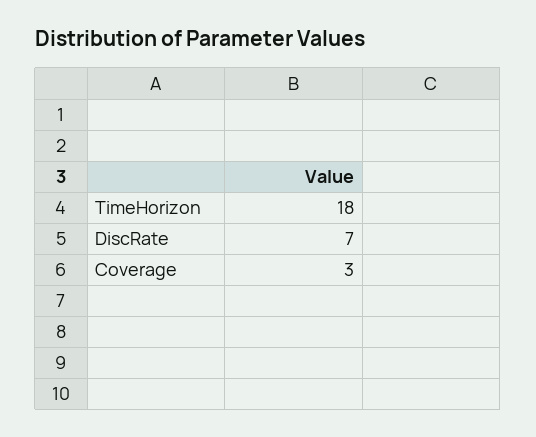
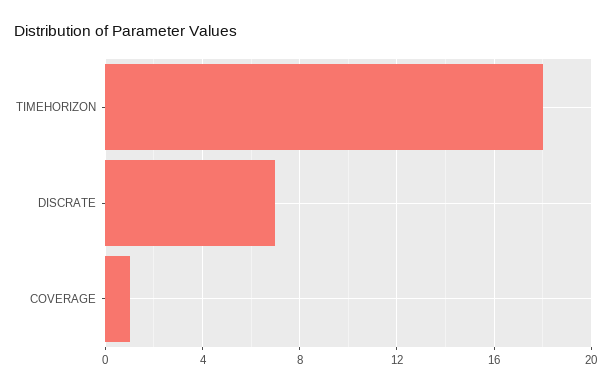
Coverage: 3 -> 1

